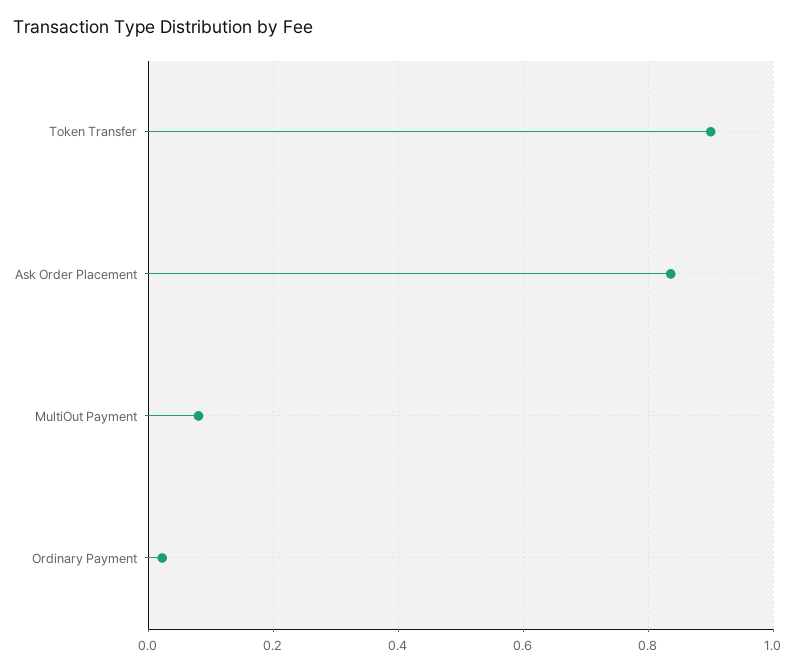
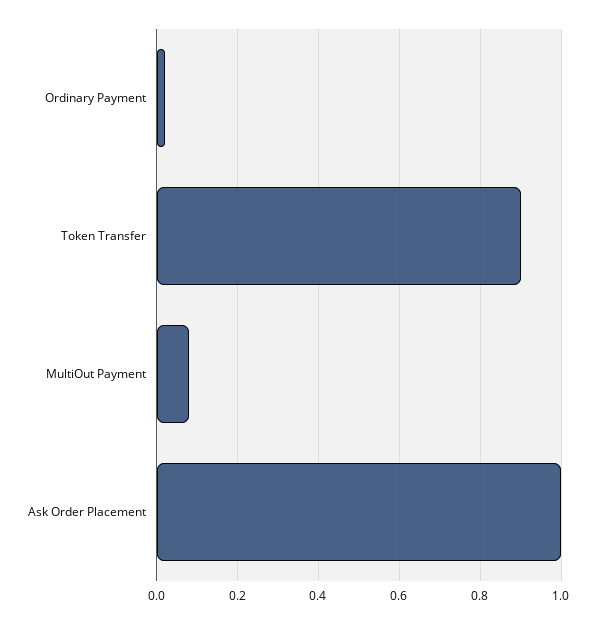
Ask Order Placement: 0.84 -> 1

